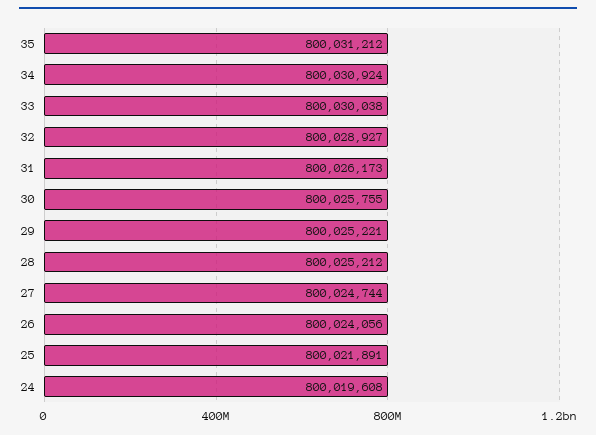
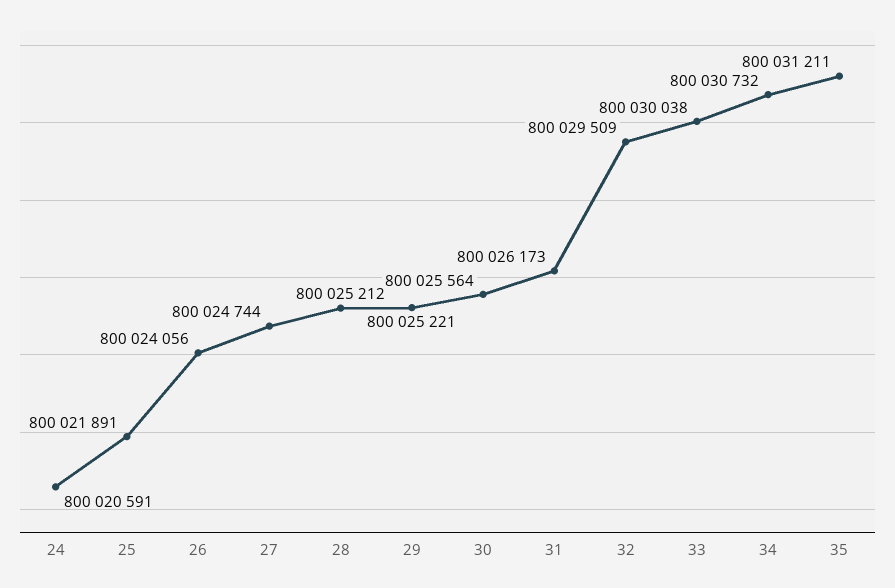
35: 800031212 -> 800031211
34: 800030924 -> 800030732
32: 800028927 -> 800029509
30: 800025755 -> 800025564
24: 800019608 -> 800020591

